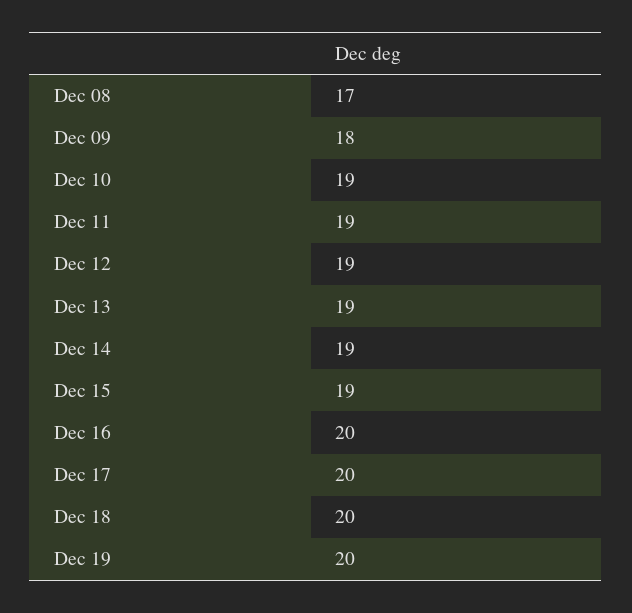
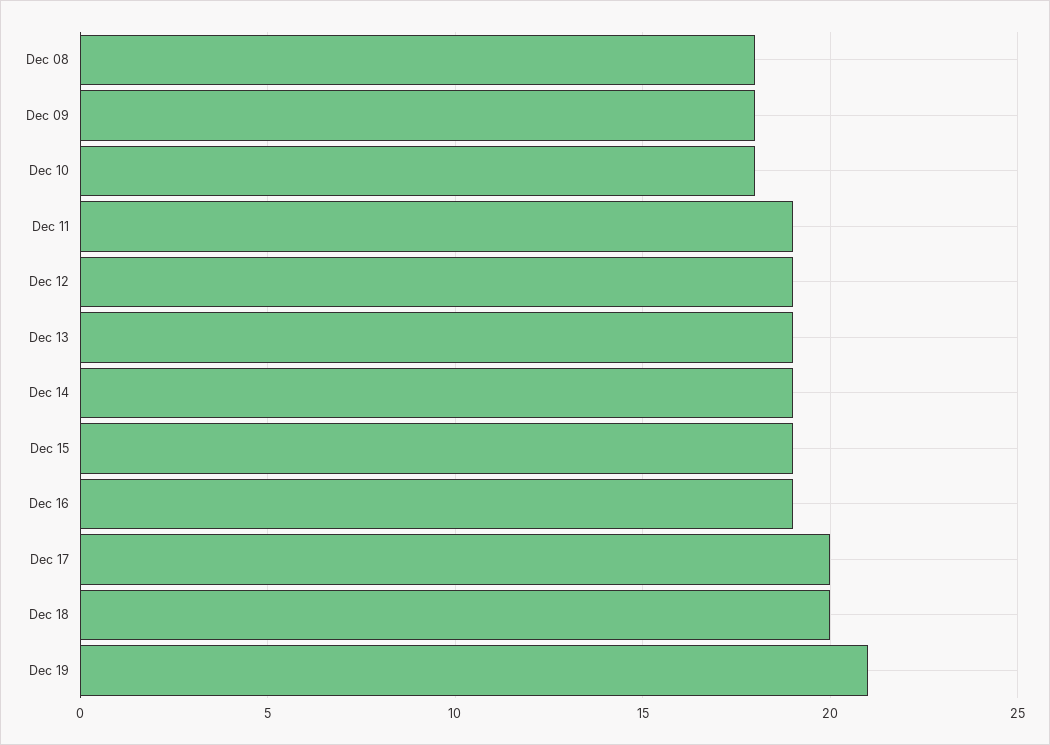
Dec 08: 17 -> 18
Dec 10: 19 -> 18
Dec 16: 20 -> 19
Dec 19: 20 -> 21

